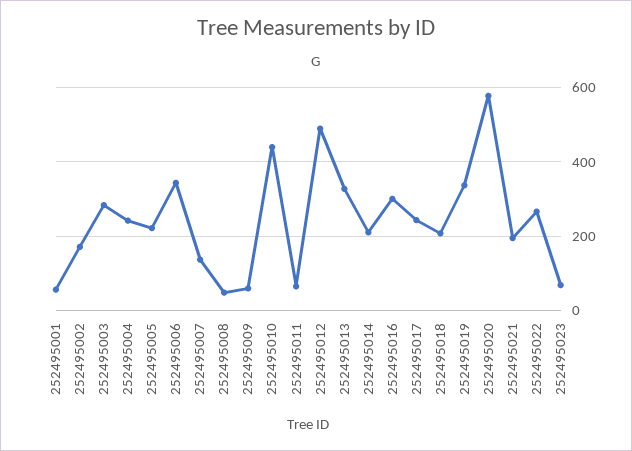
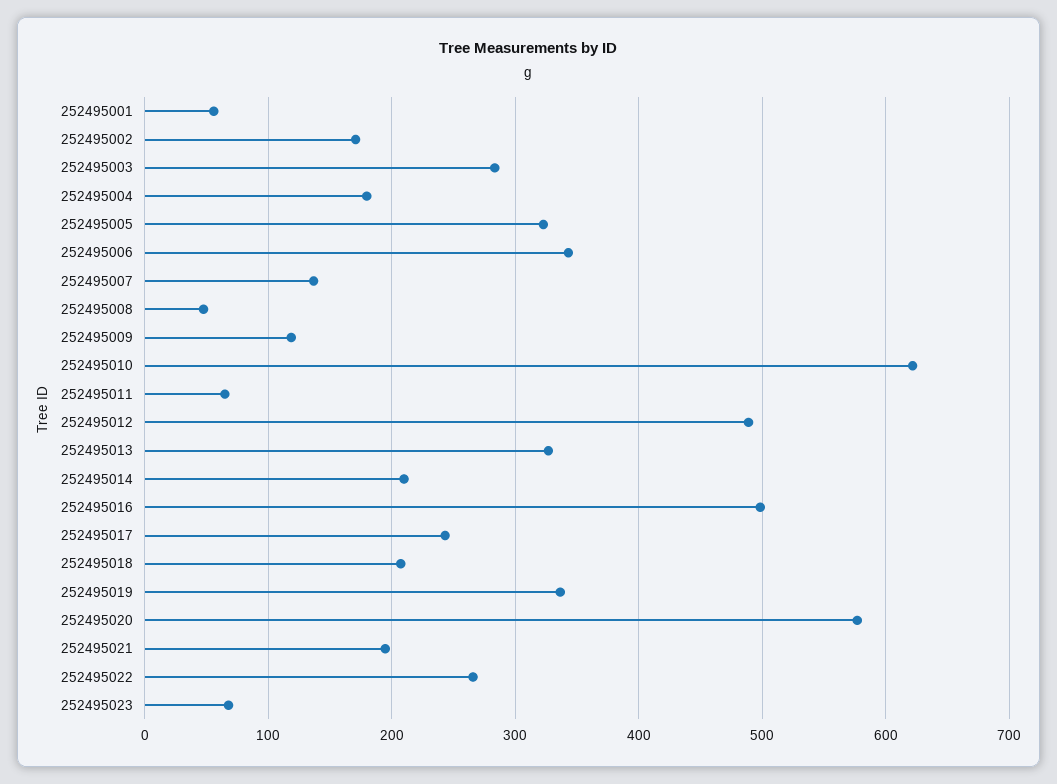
252495004: 240 -> 180
252495005: 220 -> 320
252495009: 60 -> 120
252495010: 440 -> 620
252495016: 300 -> 500

